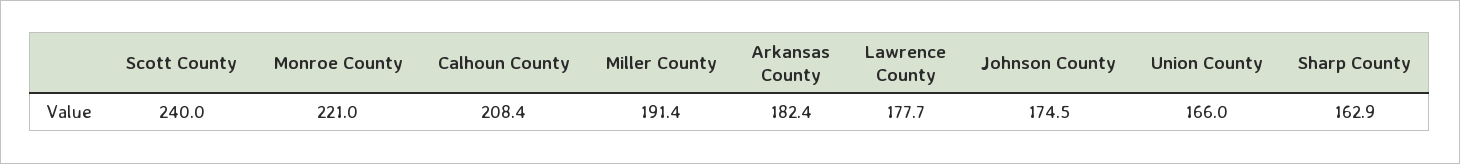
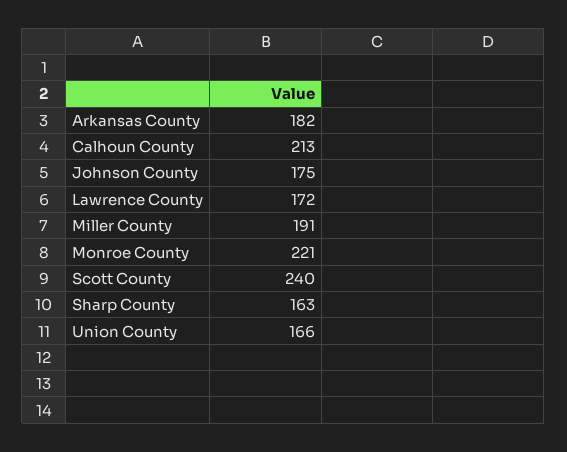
Calhoun County: 208.4 -> 213
Lawrence County: 177.7 -> 172

